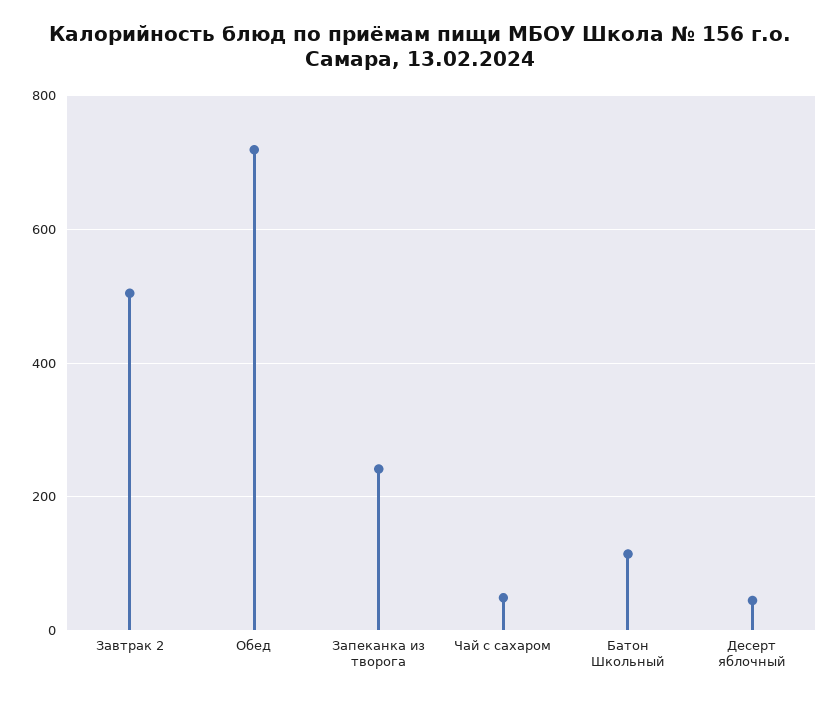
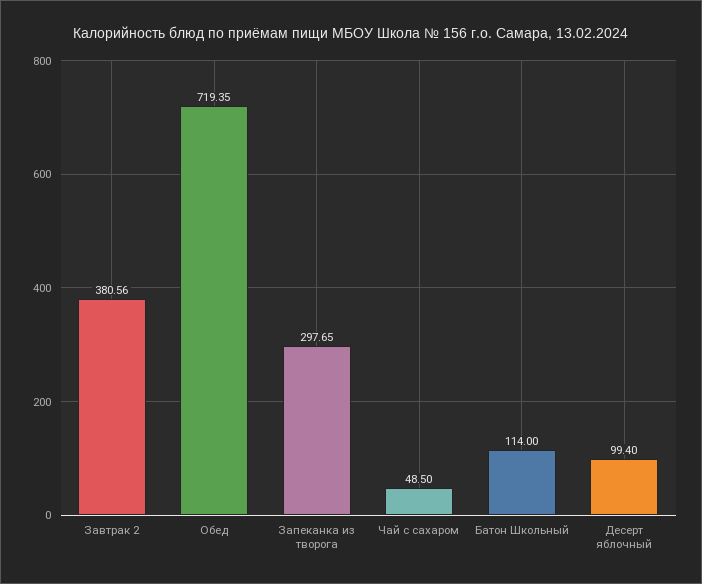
Завтрак 2: 500 -> 380.56
Запеканка из творога: 240 -> 297.65
Десерт яблочный: 40 -> 99.4

